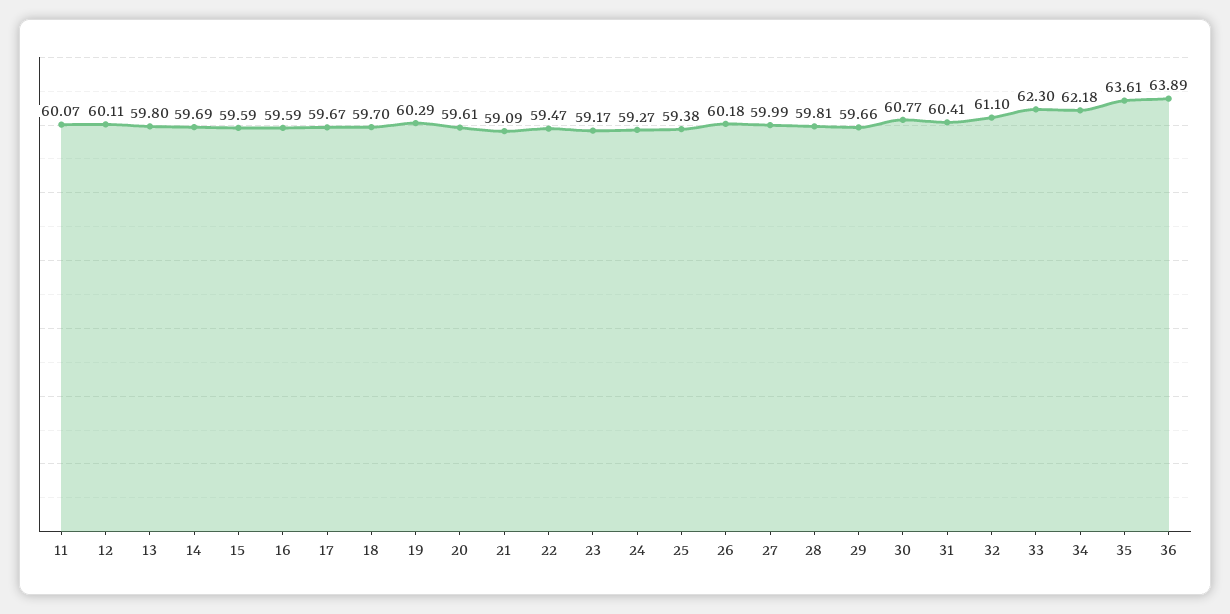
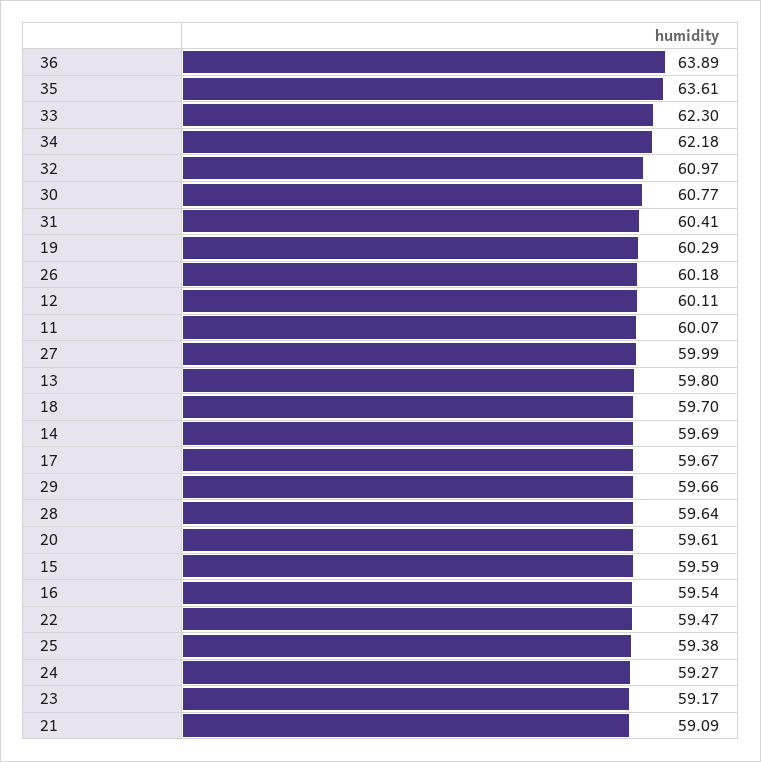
16: 59.59 -> 59.54
28: 59.81 -> 59.64
32: 61.1 -> 60.97

